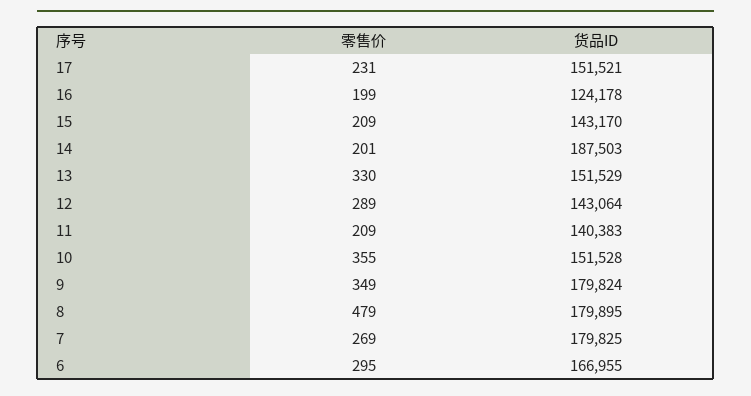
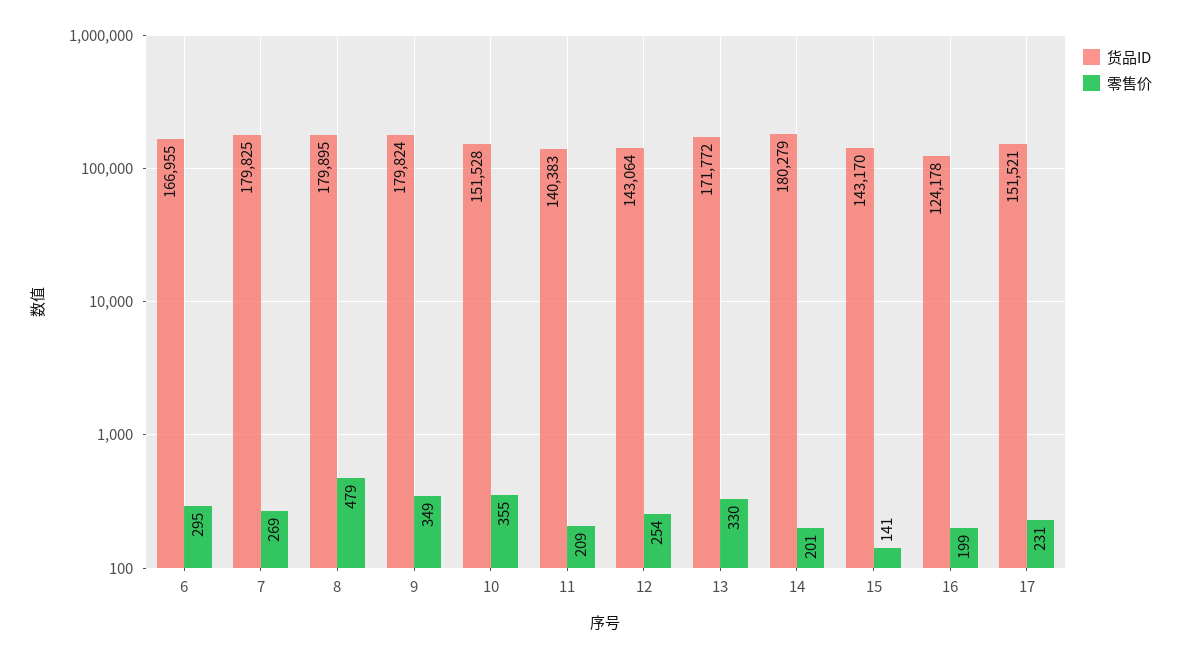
零售价, 15: 209 -> 141
货品ID, 14: 187503 -> 180279
货品ID, 13: 151529 -> 171772
零售价, 12: 289 -> 254

